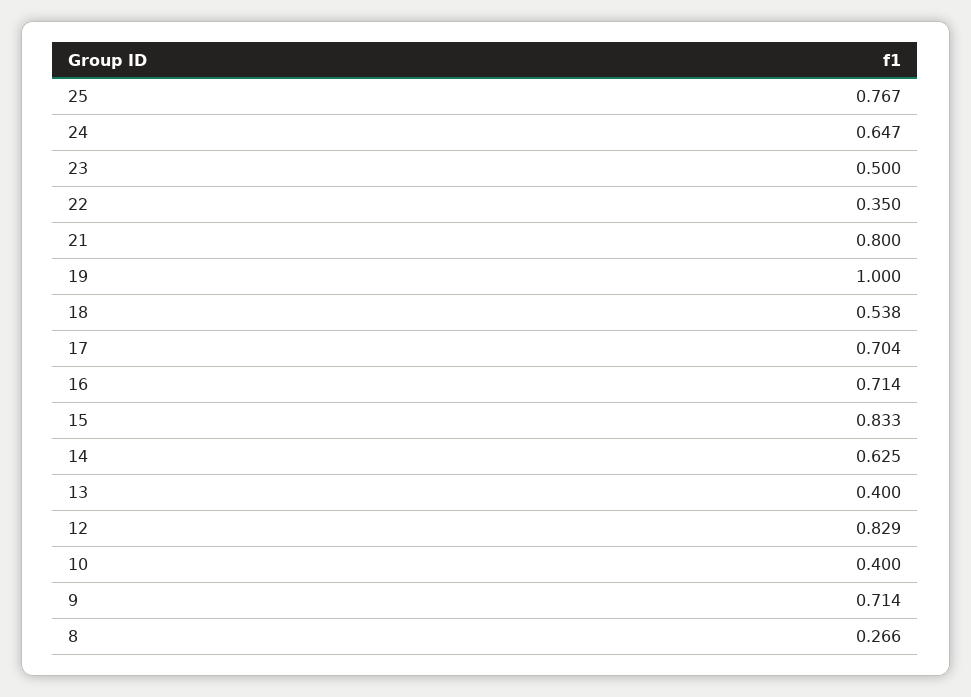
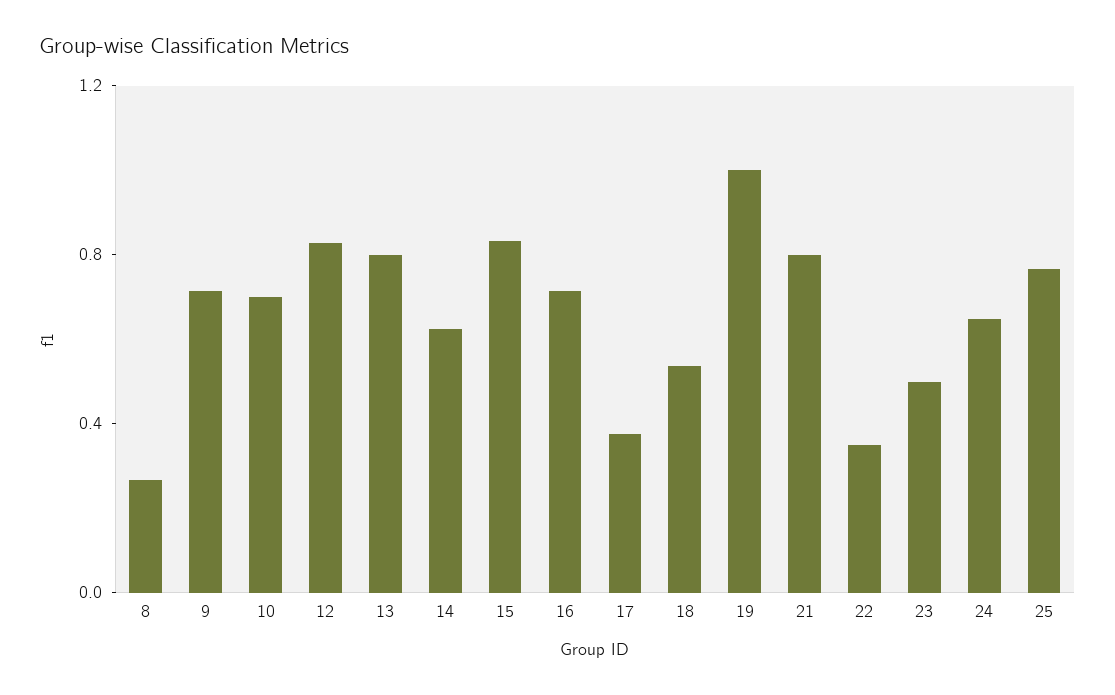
17: 0.704 -> 0.4
13: 0.4 -> 0.8
10: 0.4 -> 0.7

